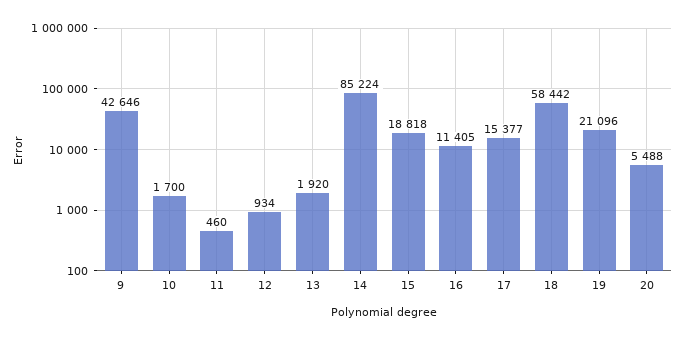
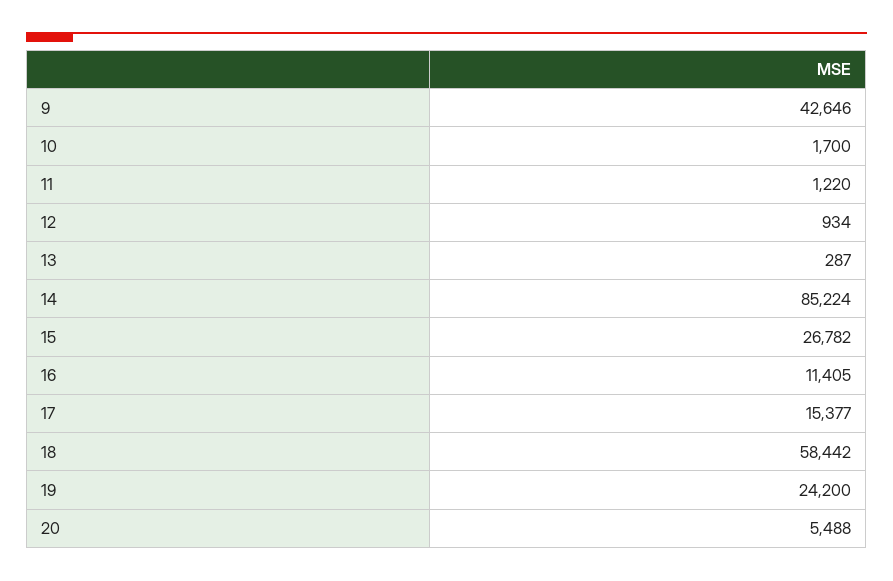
11: 460 -> 1220
13: 1920 -> 287
15: 18818 -> 26782
19: 21096 -> 24200

